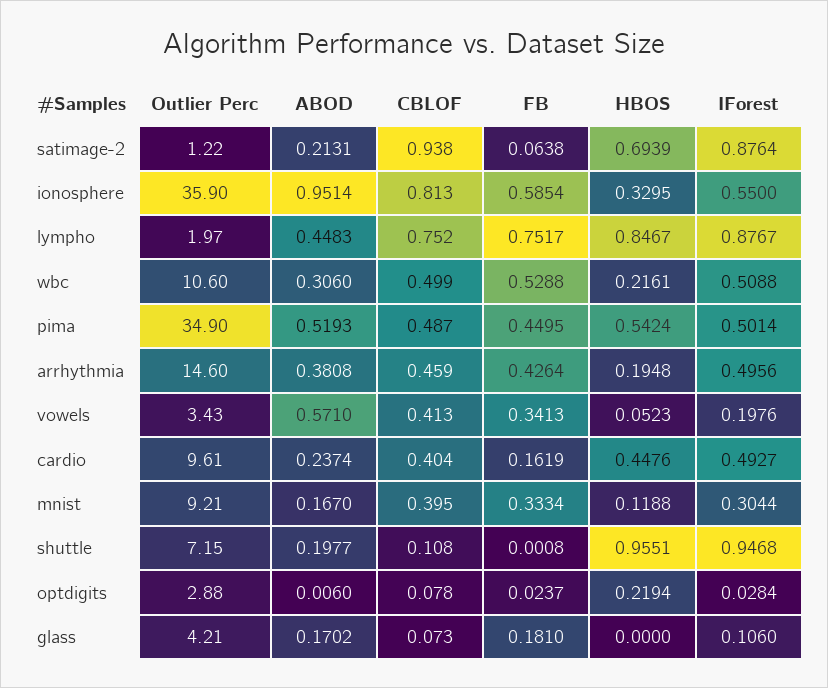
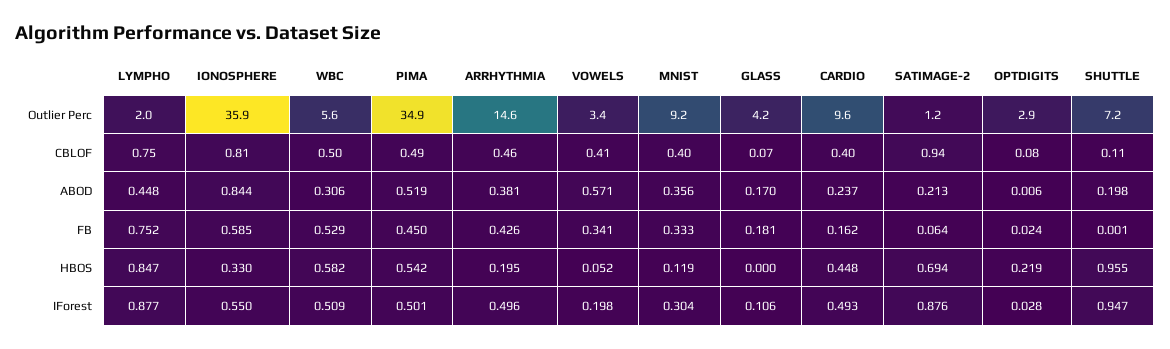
ABOD, ionosphere: 0.9514 -> 0.844
Outlier Perc, wbc: 10.6 -> 5.6
HBOS, wbc: 0.2161 -> 0.582
ABOD, mnist: 0.167 -> 0.356

